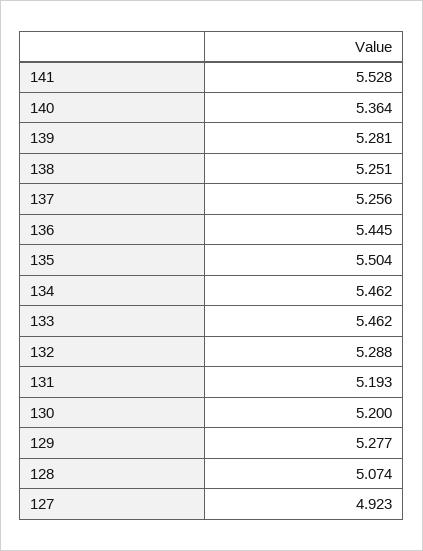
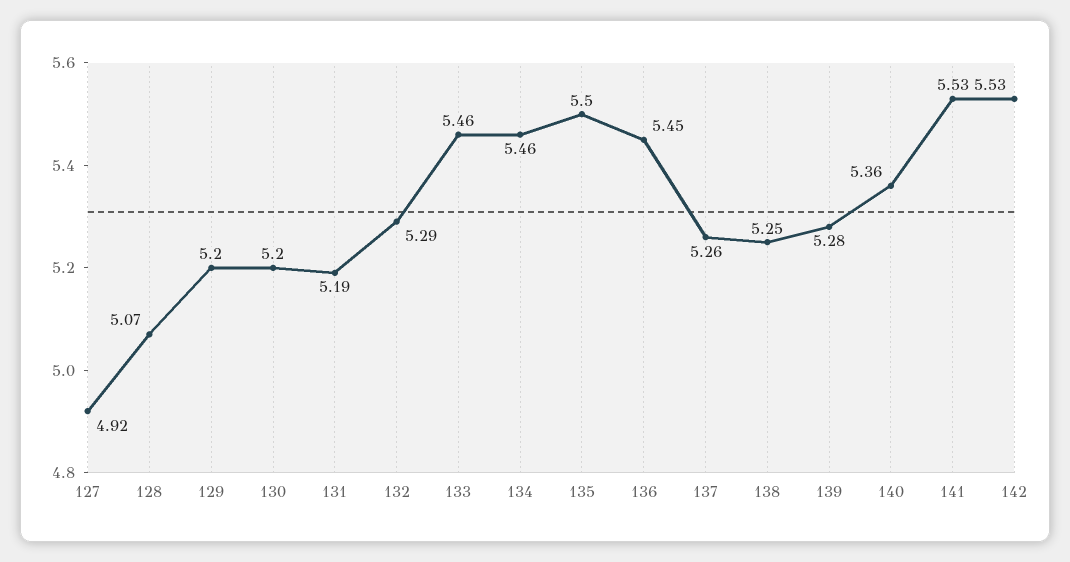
129: 5.277 -> 5.2
142: none -> 5.53

